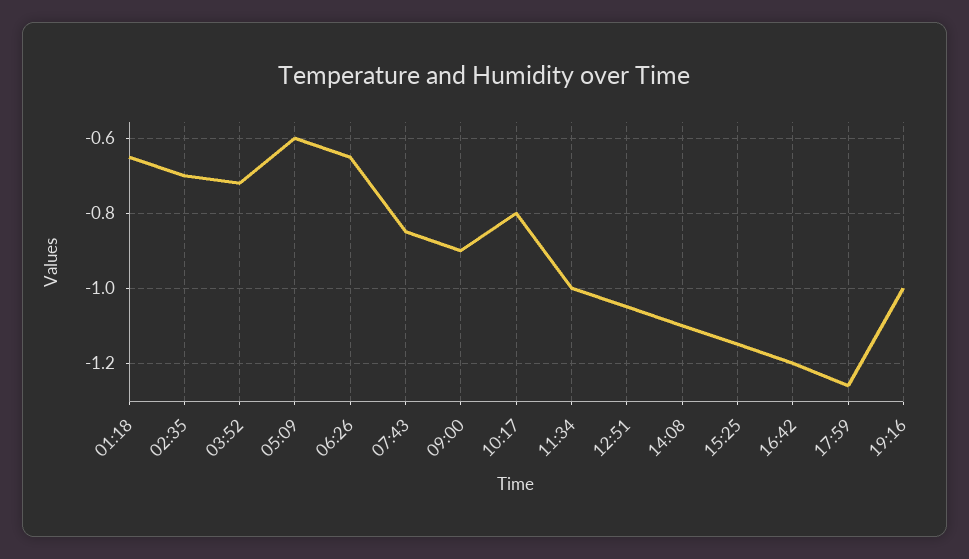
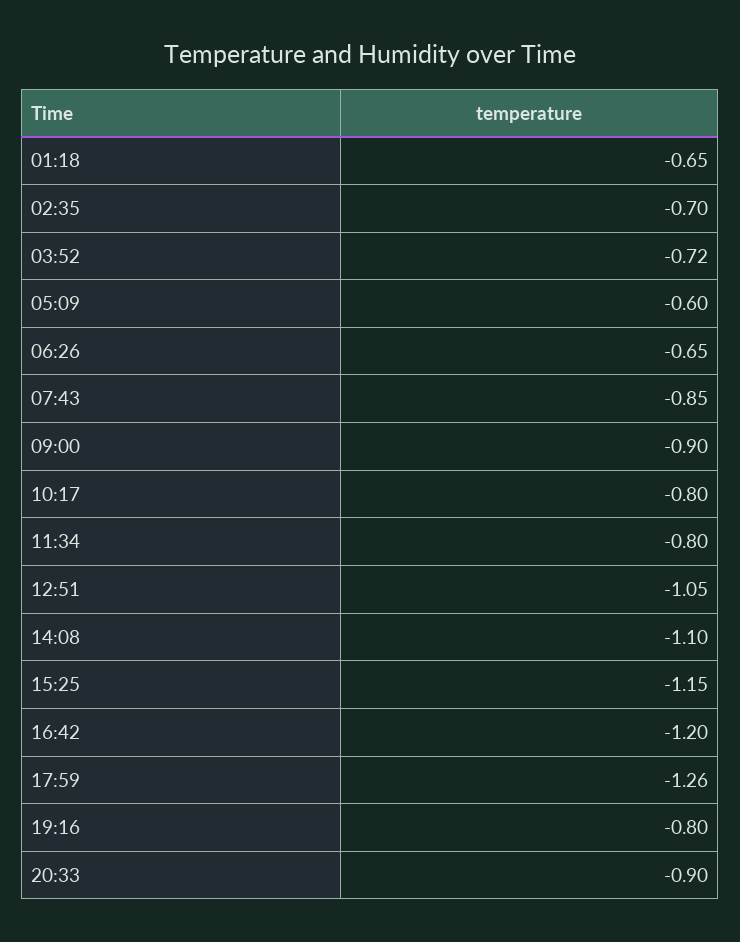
11:34: -1 -> -0.8
19:16: -1 -> -0.8
20:33: none -> -0.9

